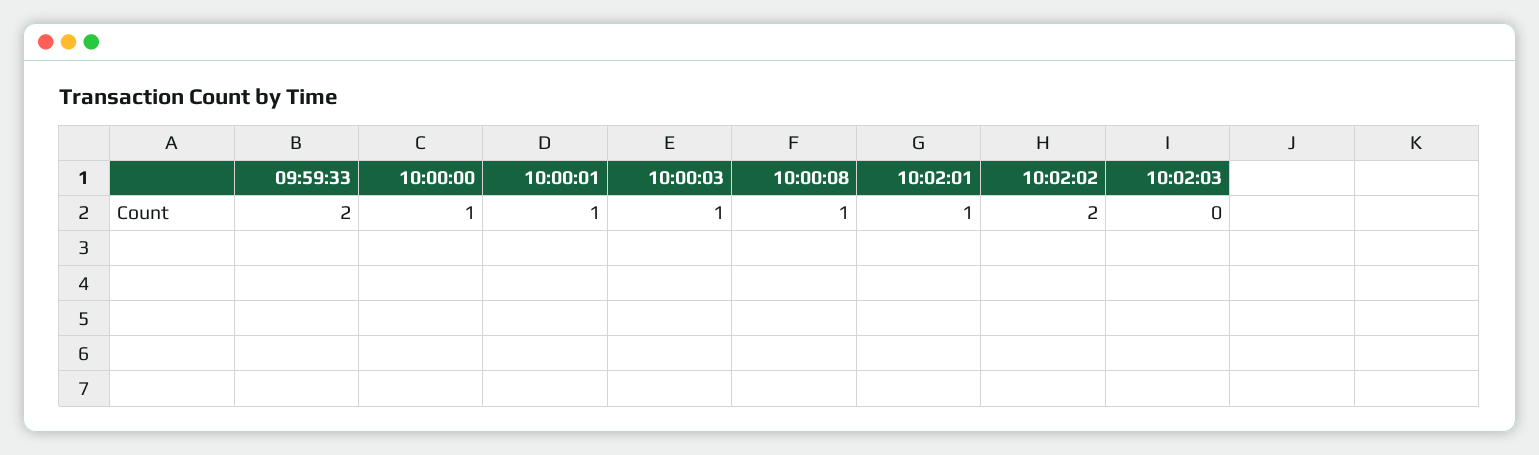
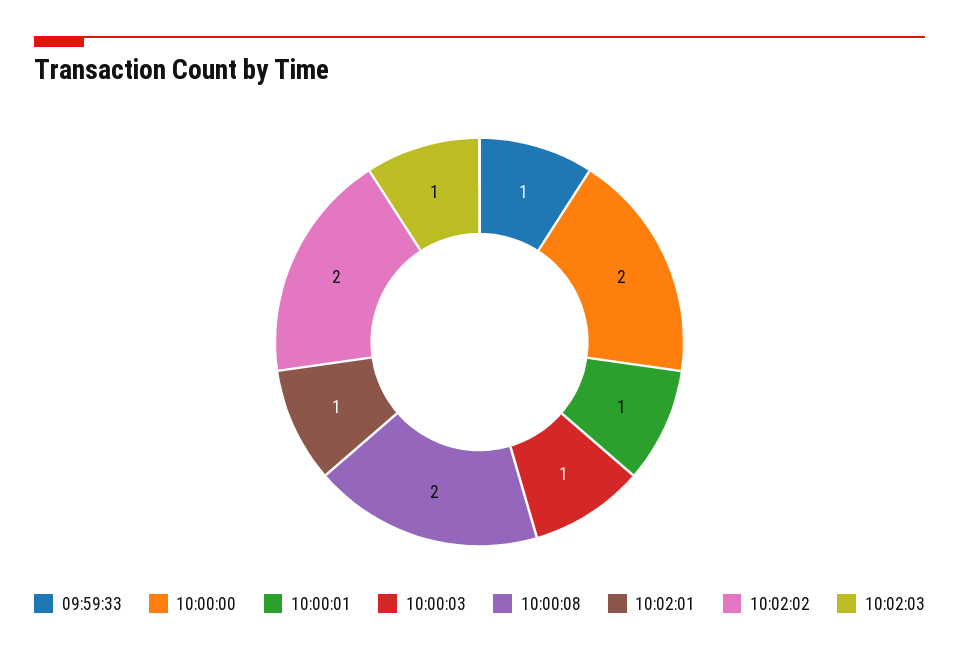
09:59:33: 2 -> 1
10:00:00: 1 -> 2
10:00:08: 1 -> 2
10:02:03: 0 -> 1

